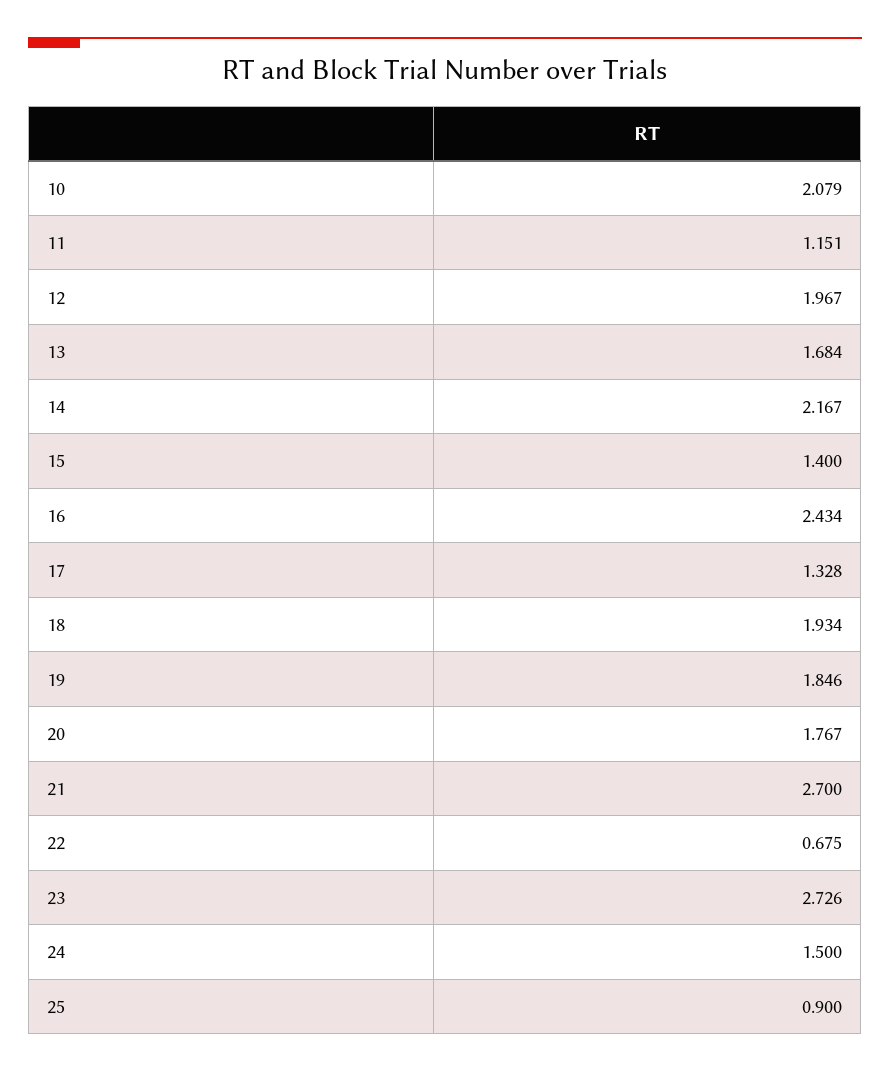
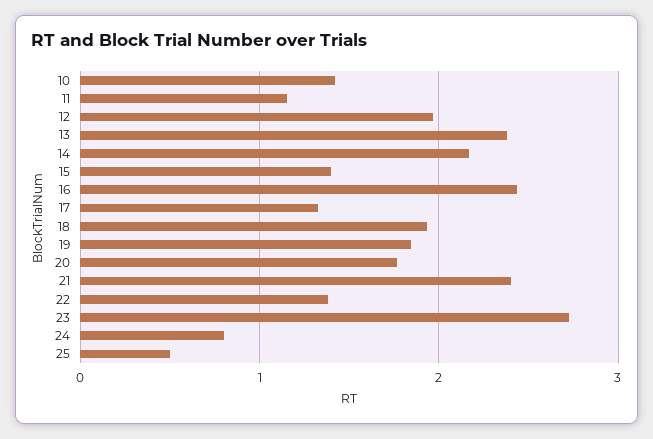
10: 2.079 -> 1.4
13: 1.684 -> 2.4
21: 2.7 -> 2.4
22: 0.675 -> 1.4
24: 1.5 -> 0.8
25: 0.9 -> 0.5

